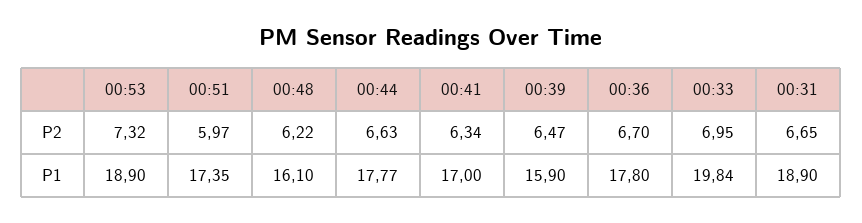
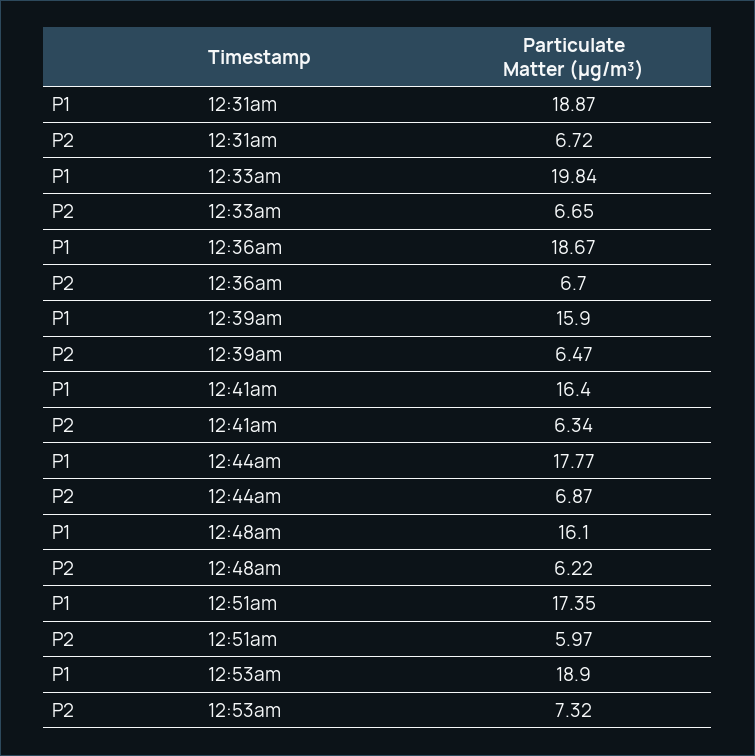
00:44, P2: 6.63 -> 6.87
00:33, P2: 6.95 -> 6.65
00:31, P2: 6.65 -> 6.72
00:41, P1: 17 -> 16.4
00:36, P1: 17.8 -> 18.67
00:31, P1: 18.9 -> 18.87

